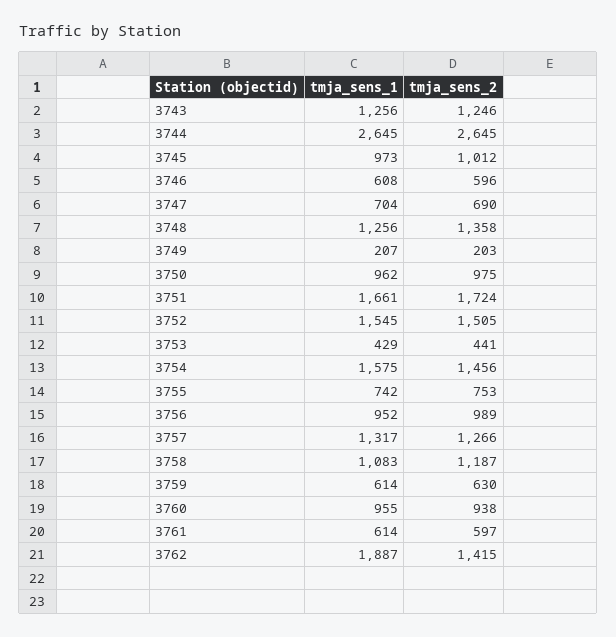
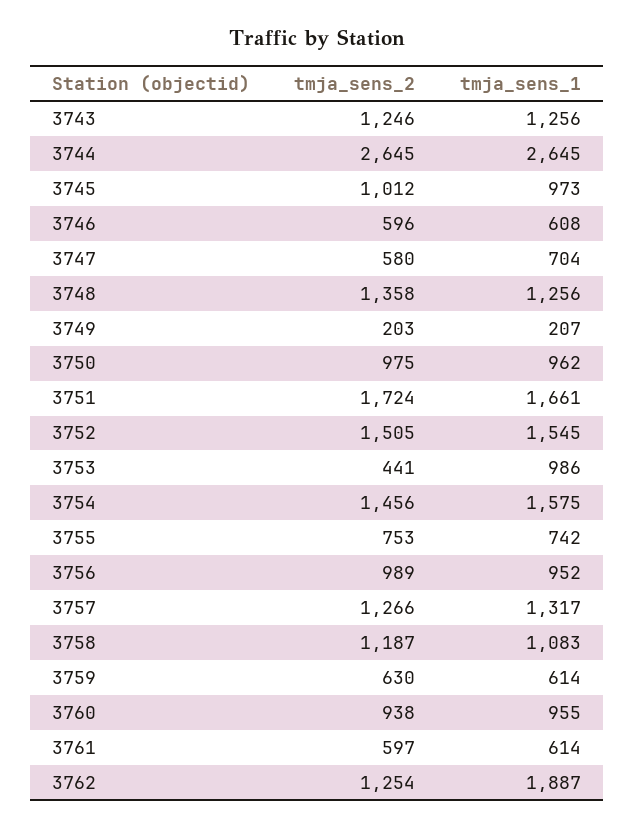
tmja_sens_2, 3747: 690 -> 580
tmja_sens_1, 3753: 429 -> 986
tmja_sens_2, 3762: 1415 -> 1254

